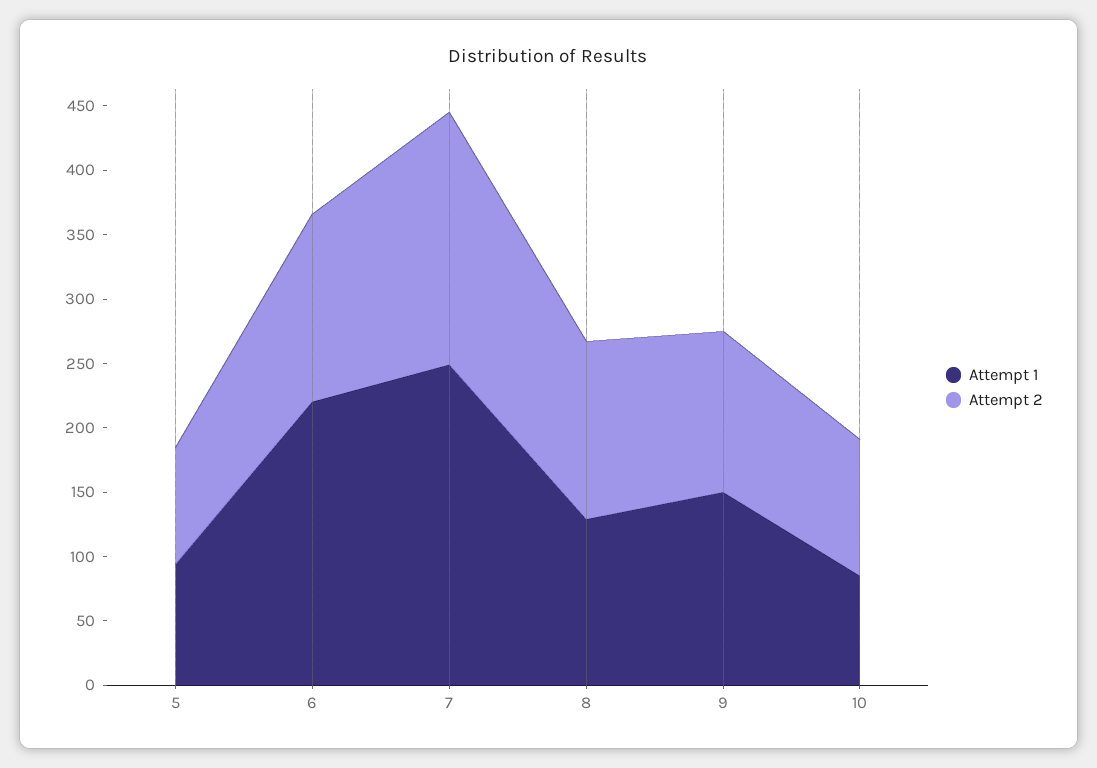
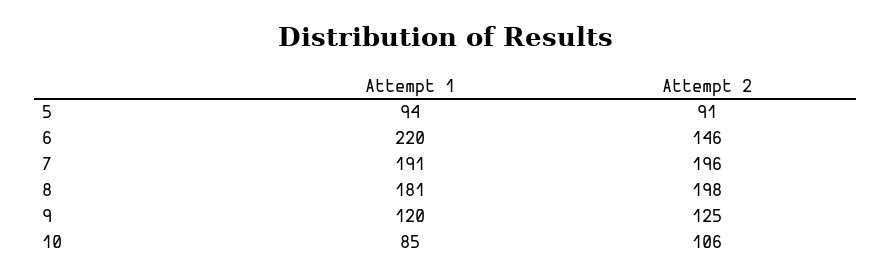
Attempt 1, 7: 250 -> 191
Attempt 1, 8: 130 -> 181
Attempt 2, 8: 140 -> 198
Attempt 1, 9: 150 -> 120

